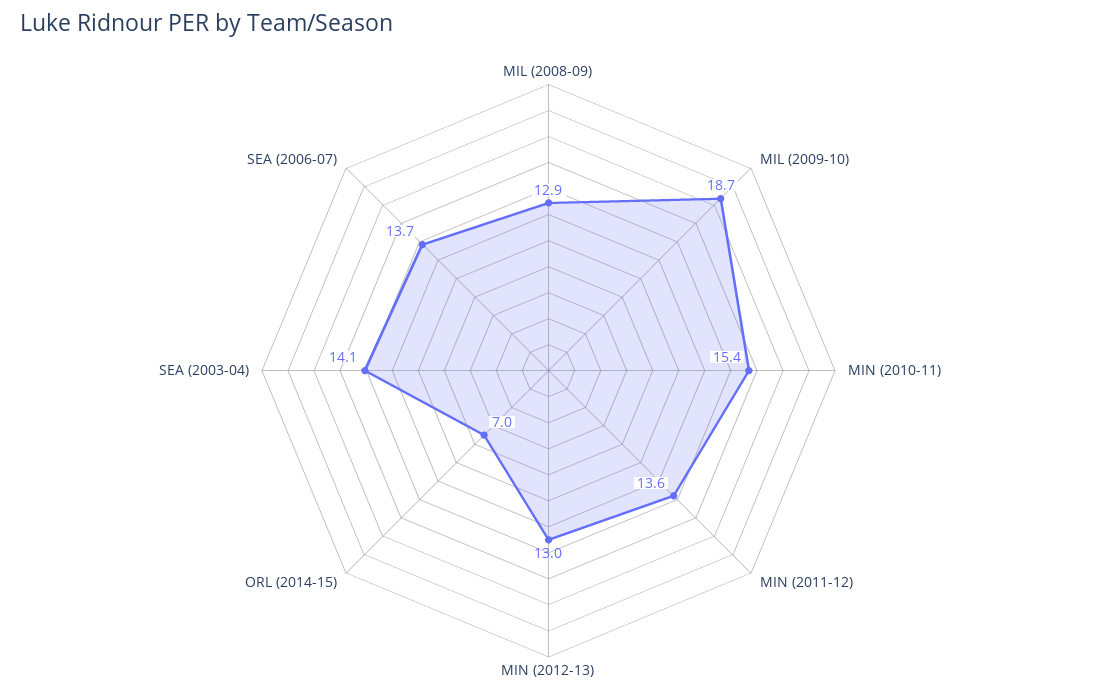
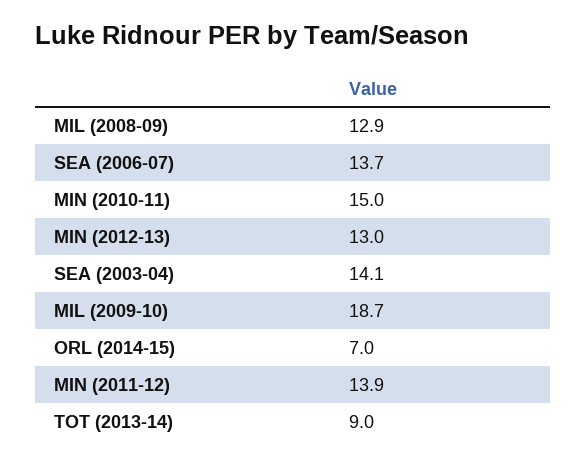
MIN (2010-11): 15.4 -> 15
MIN (2011-12): 13.6 -> 13.9
TOT (2013-14): none -> 9

